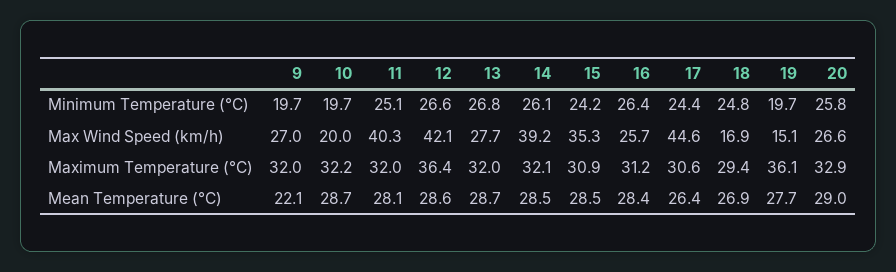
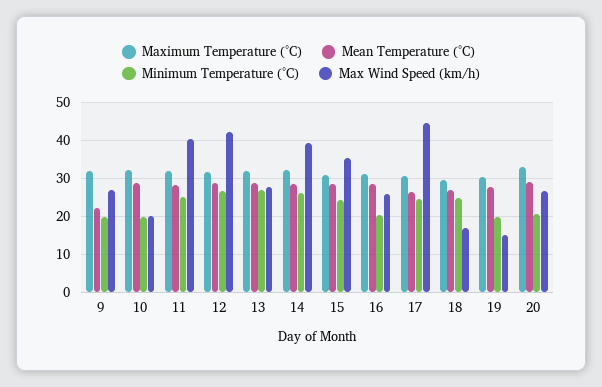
Minimum Temperature (°C), 16: 26.4 -> 20
Minimum Temperature (°C), 20: 25.8 -> 20
Maximum Temperature (°C), 12: 36.4 -> 32
Maximum Temperature (°C), 19: 36.1 -> 30

